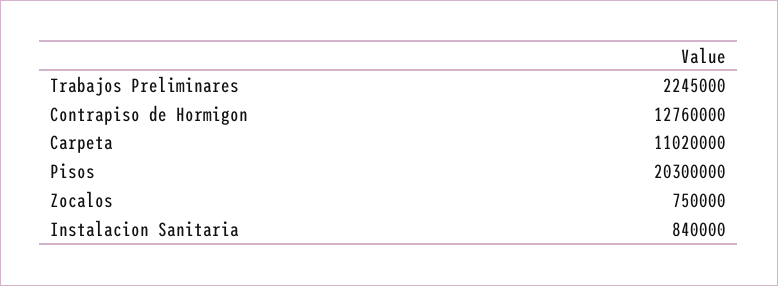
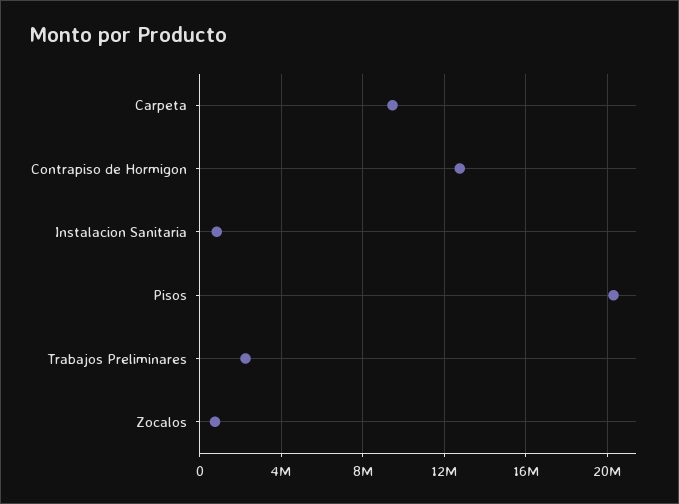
Carpeta: 11020000 -> 9500000

